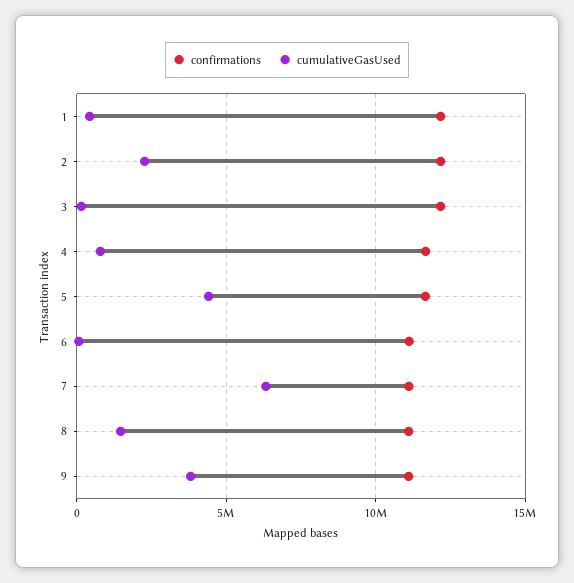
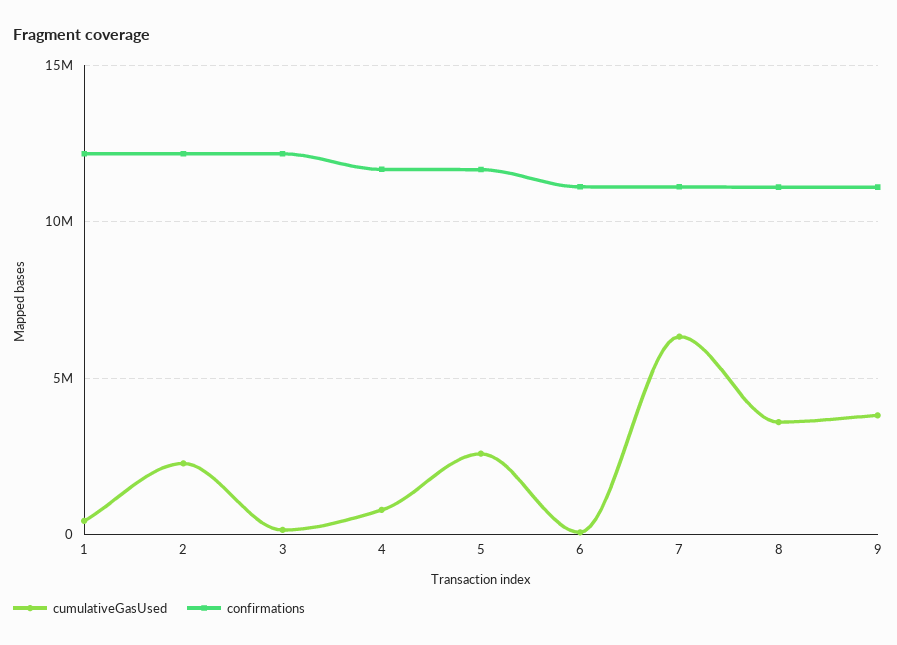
cumulativeGasUsed, 5: 4500000 -> 2500000
cumulativeGasUsed, 8: 1500000 -> 3500000

